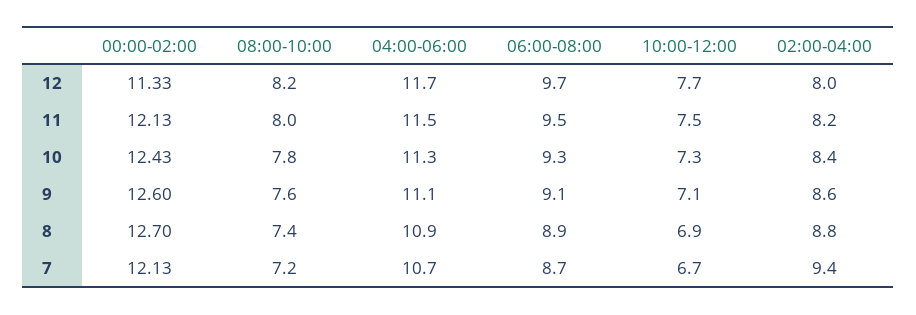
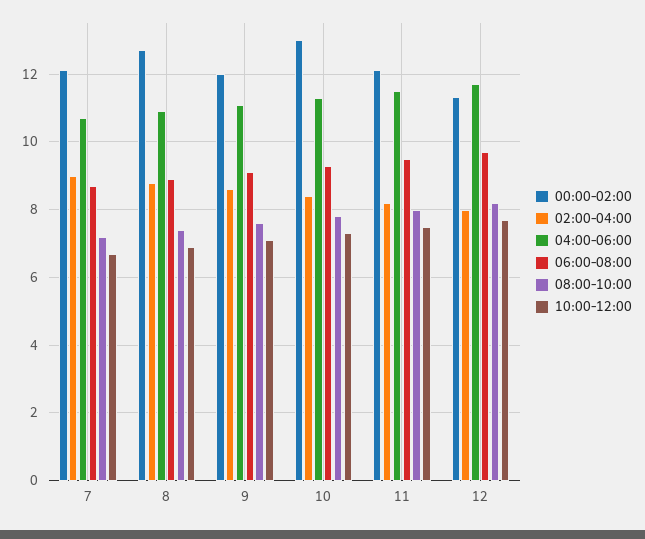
00:00-02:00, 10: 12.43 -> 13
00:00-02:00, 9: 12.6 -> 12
02:00-04:00, 7: 9.4 -> 9

